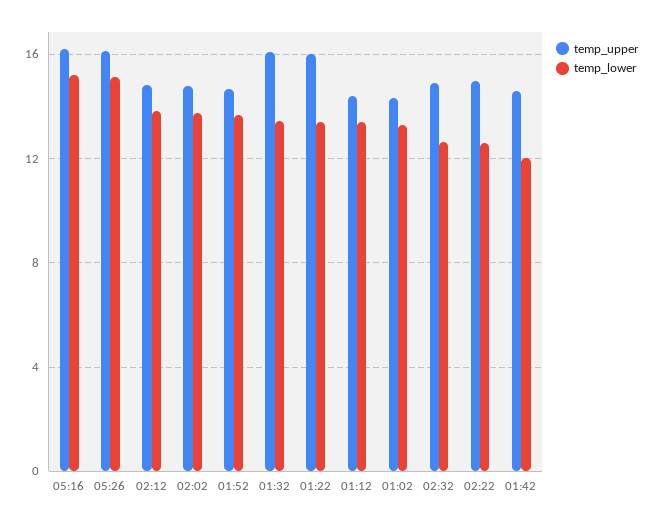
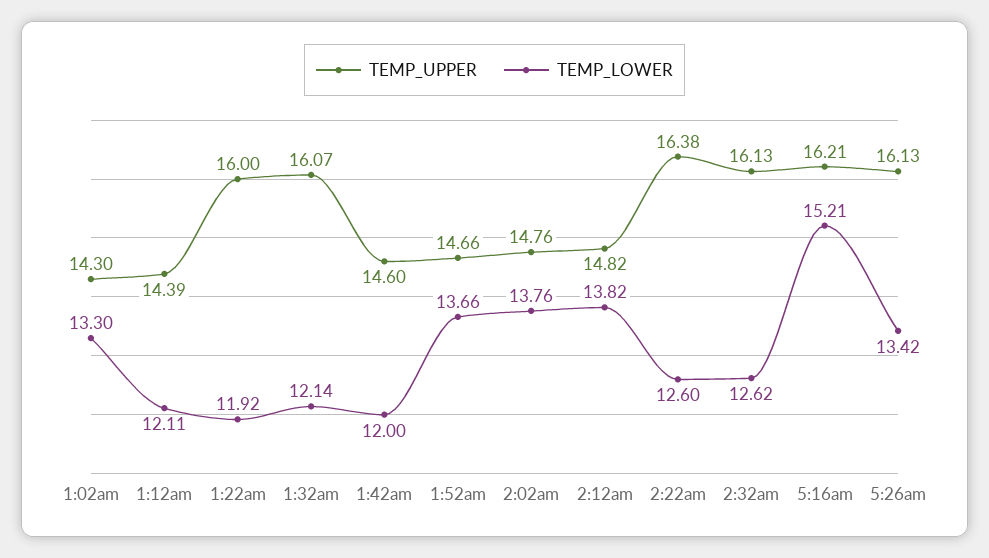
temp_lower, 05:26: 15 -> 13.42
temp_lower, 01:32: 13.5 -> 12.14
temp_lower, 01:22: 13.5 -> 11.92
temp_lower, 01:12: 13.5 -> 12.11
temp_upper, 02:32: 15 -> 16.13
temp_upper, 02:22: 15 -> 16.38

